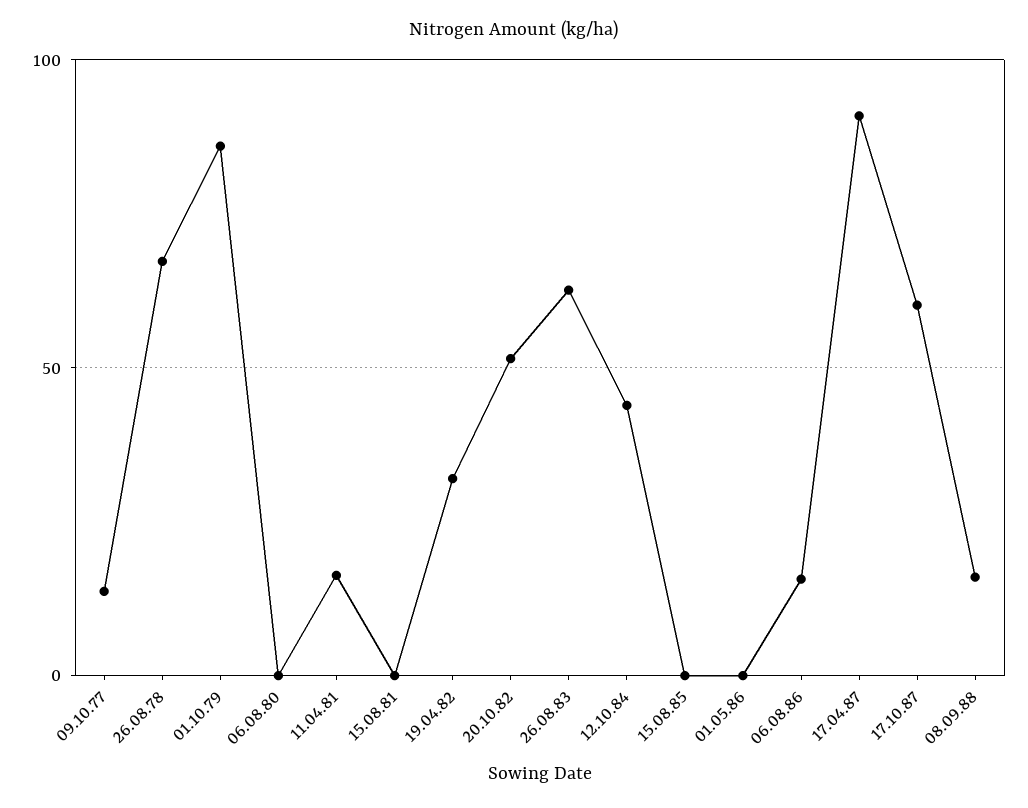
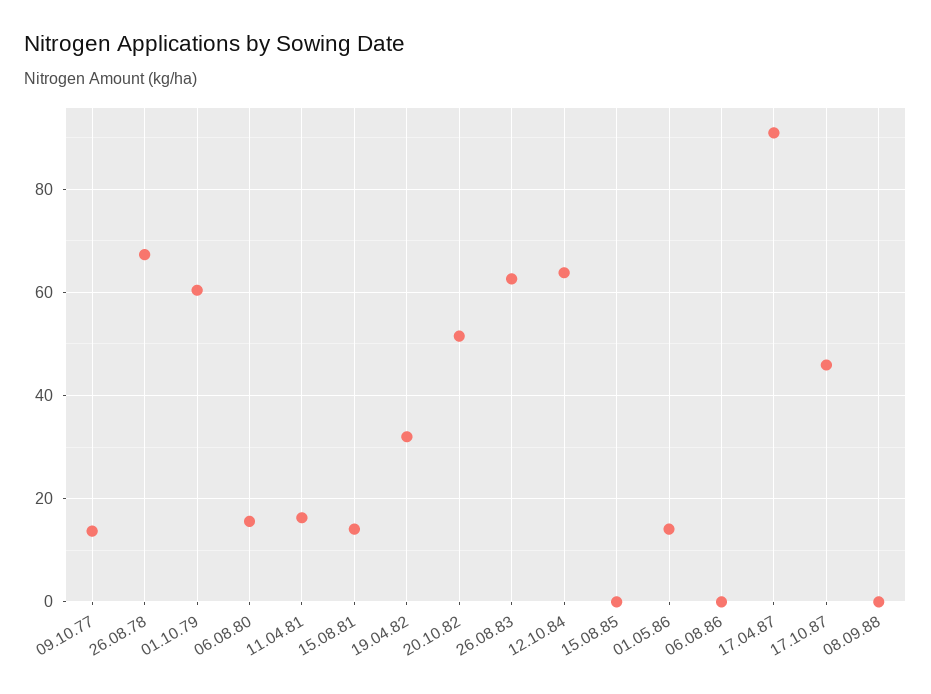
01.10.79: 85 -> 60
06.08.80: 0 -> 16
15.08.81: 0 -> 14
12.10.84: 45 -> 64
01.05.86: 0 -> 14
06.08.86: 15 -> 0
17.10.87: 60 -> 46
08.09.88: 15 -> 0

